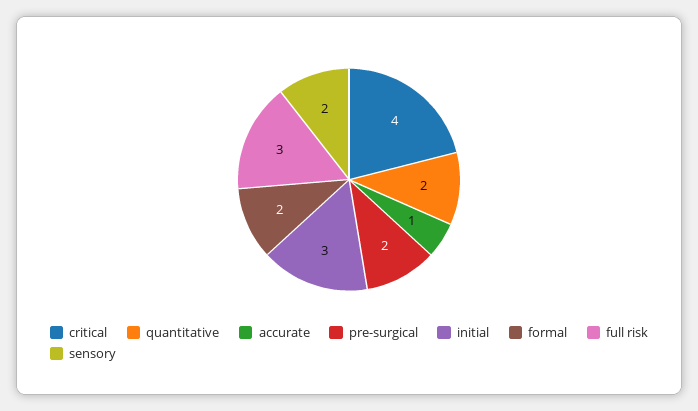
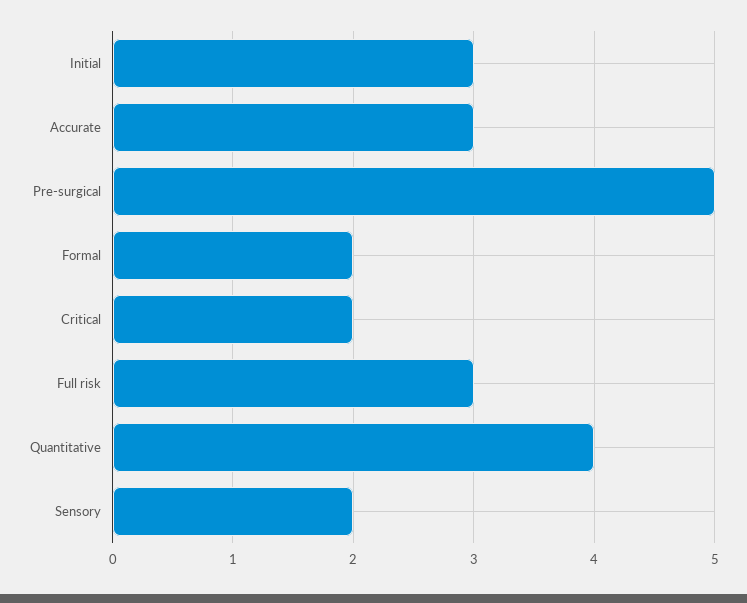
critical: 4 -> 2
quantitative: 2 -> 4
accurate: 1 -> 3
pre-surgical: 2 -> 5

